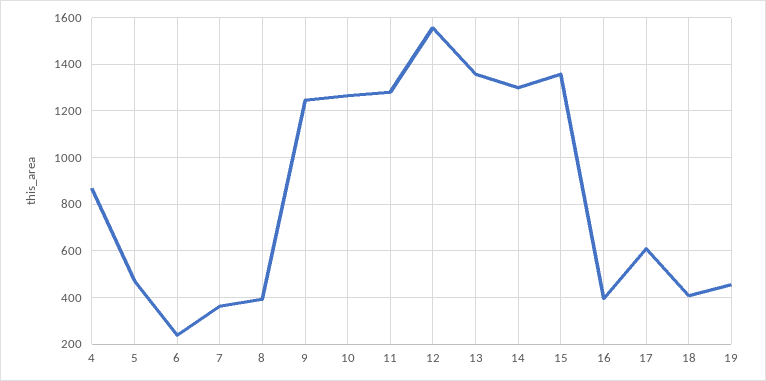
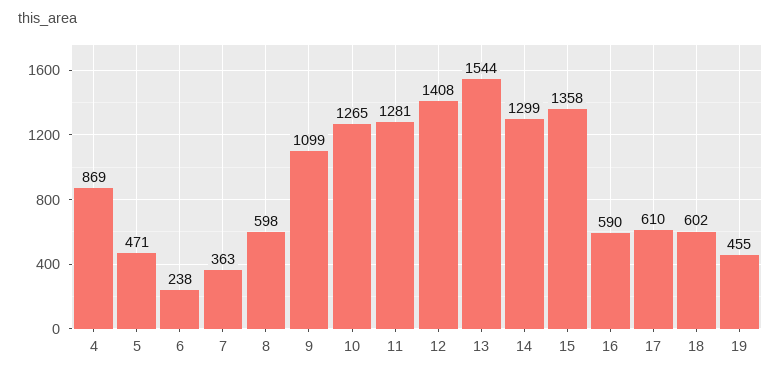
8: 400 -> 598
9: 1250 -> 1099
12: 1550 -> 1408
13: 1350 -> 1544
16: 400 -> 590
18: 400 -> 602

